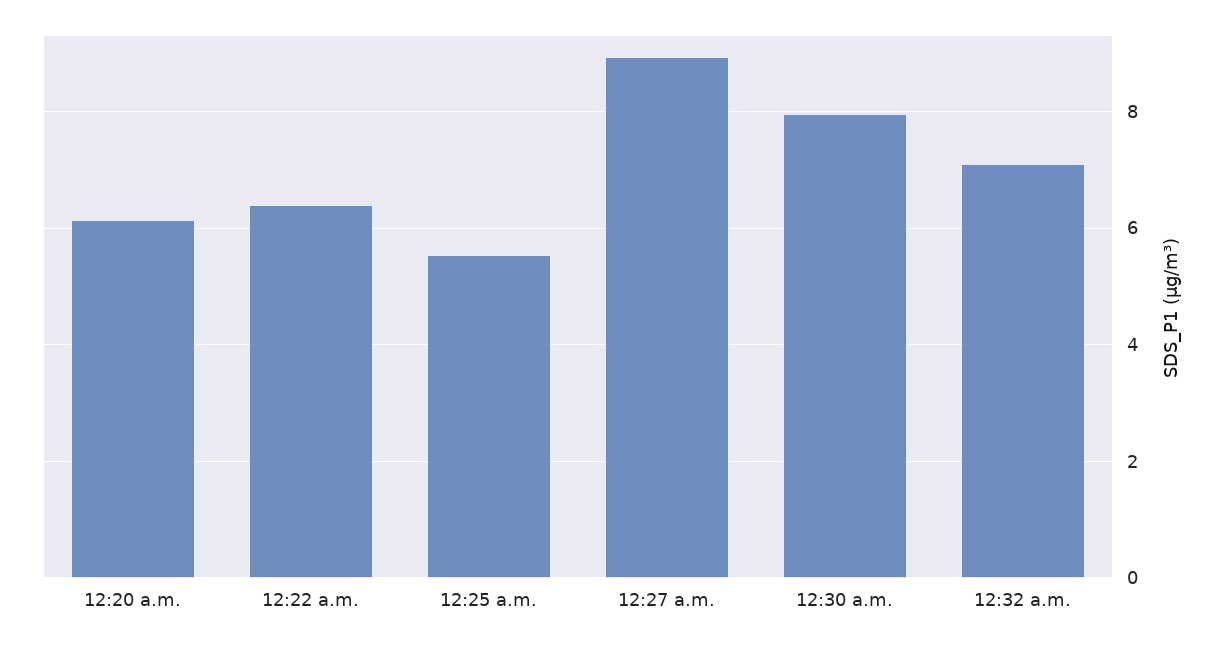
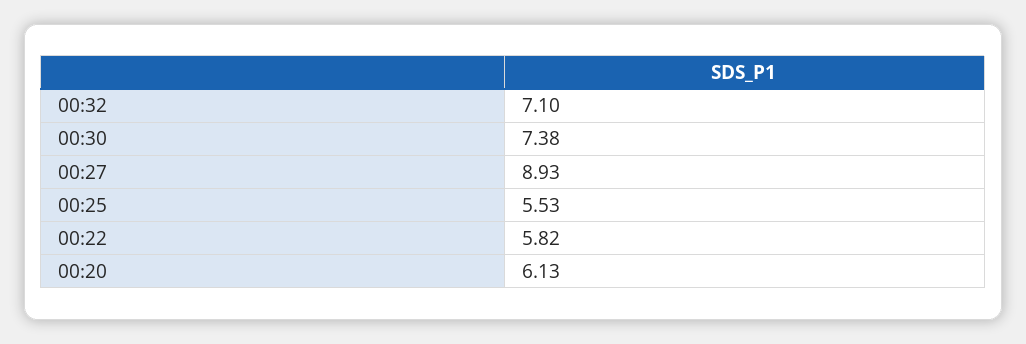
12:22 a.m.: 6.4 -> 5.82
12:30 a.m.: 8 -> 7.38

